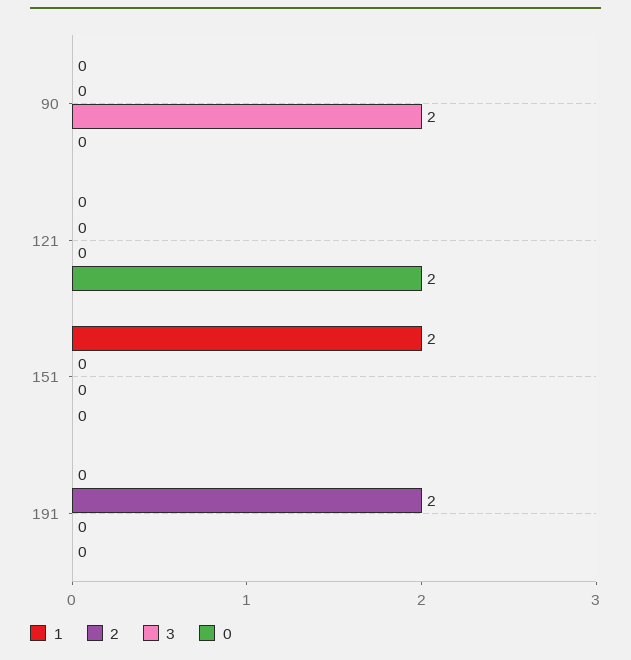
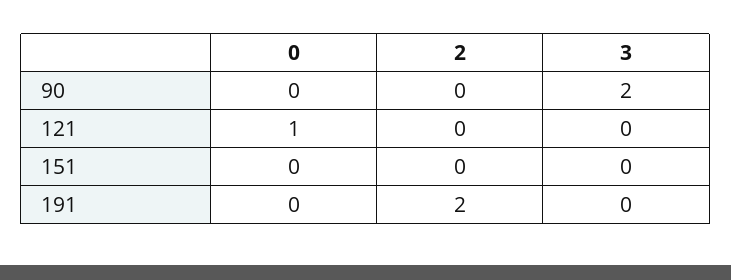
1, 90: 0 -> none
1, 121: 0 -> none
0, 121: 2 -> 1
1, 151: 2 -> none
1, 191: 0 -> none

